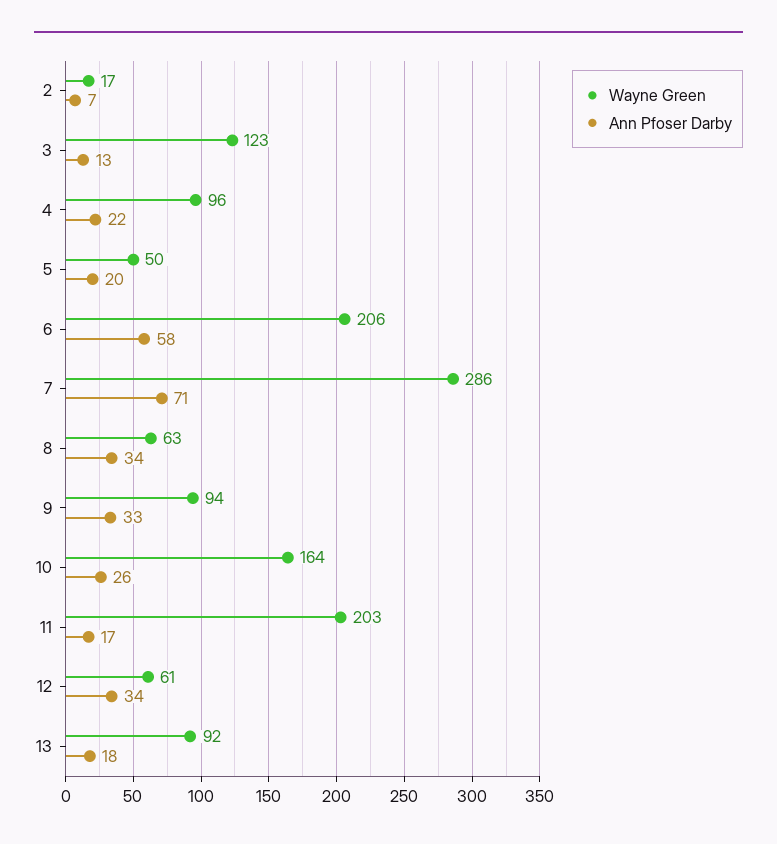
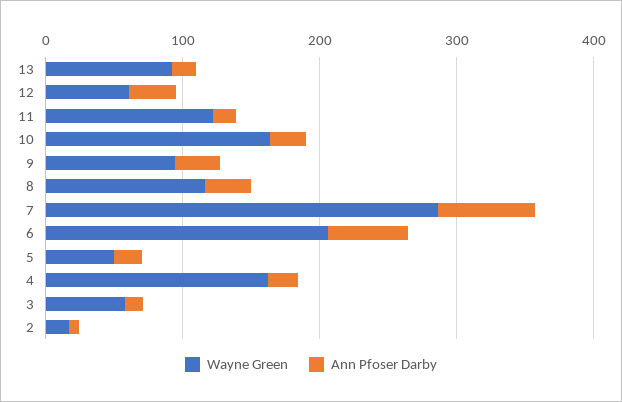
Wayne Green, 3: 123 -> 60
Wayne Green, 4: 96 -> 160
Wayne Green, 8: 63 -> 120
Wayne Green, 11: 203 -> 120

